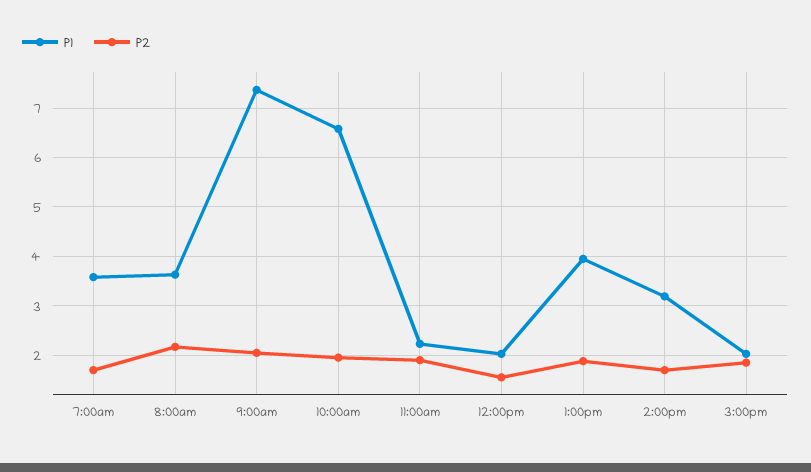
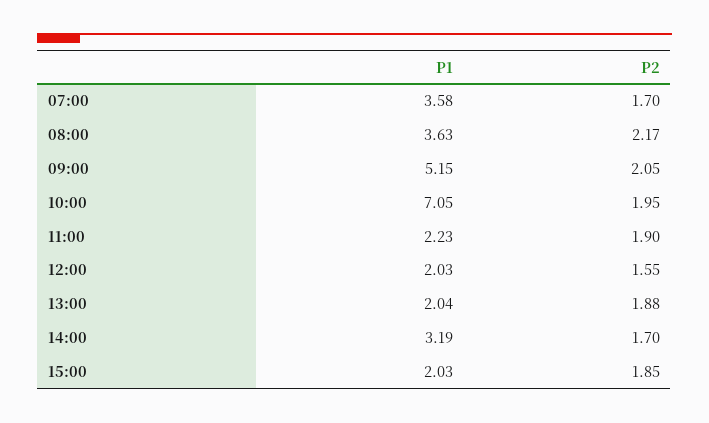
P1, 9:00am: 7.4 -> 5.15
P1, 10:00am: 6.6 -> 7.05
P1, 1:00pm: 4 -> 2.04

